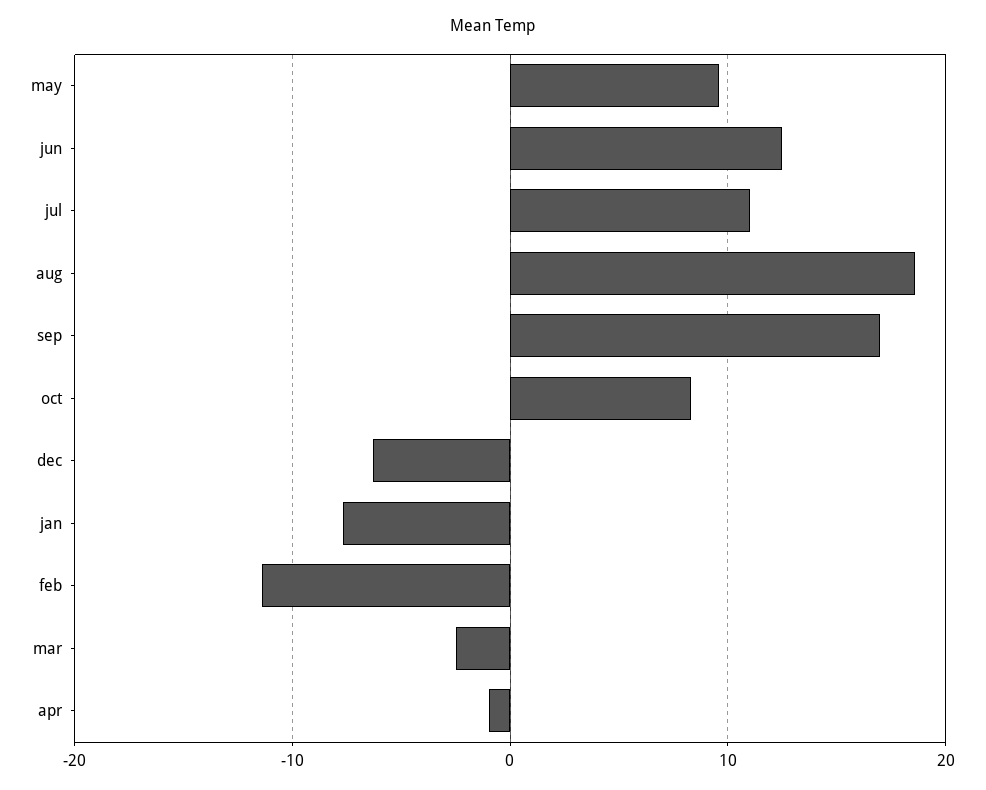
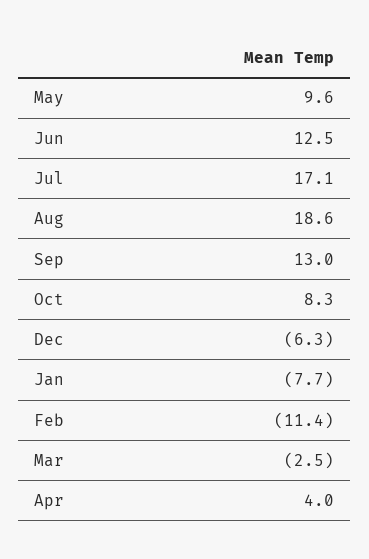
jul: 11 -> 17.1
sep: 17 -> 13
apr: -1 -> 4

